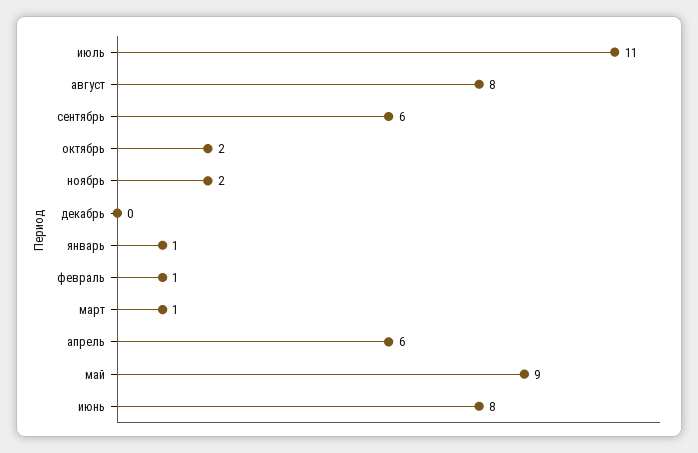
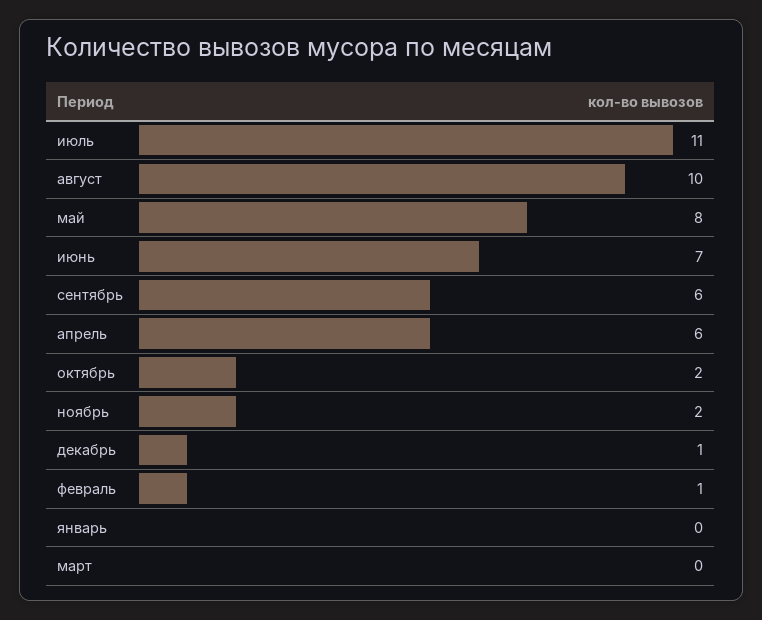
август: 8 -> 10
декабрь: 0 -> 1
январь: 1 -> 0
март: 1 -> 0
май: 9 -> 8
июнь: 8 -> 7

